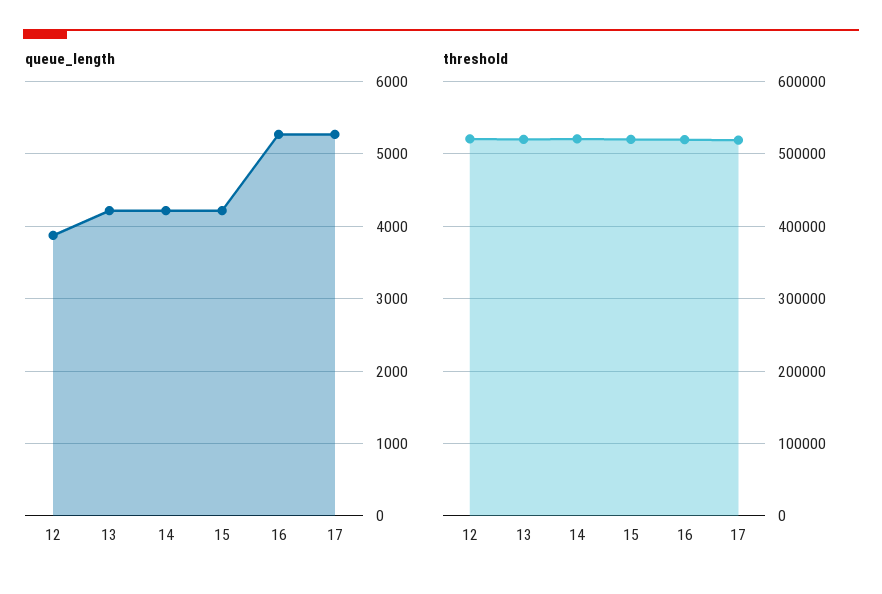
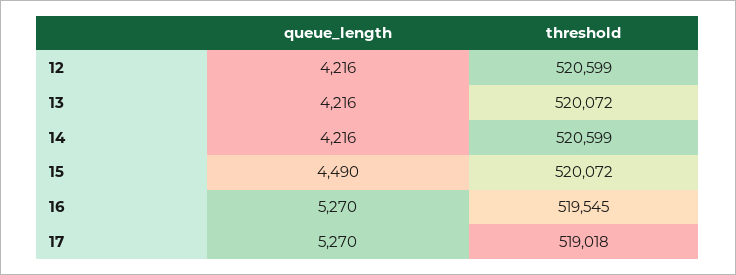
queue_length, 12: 3900 -> 4216
queue_length, 15: 4200 -> 4490

